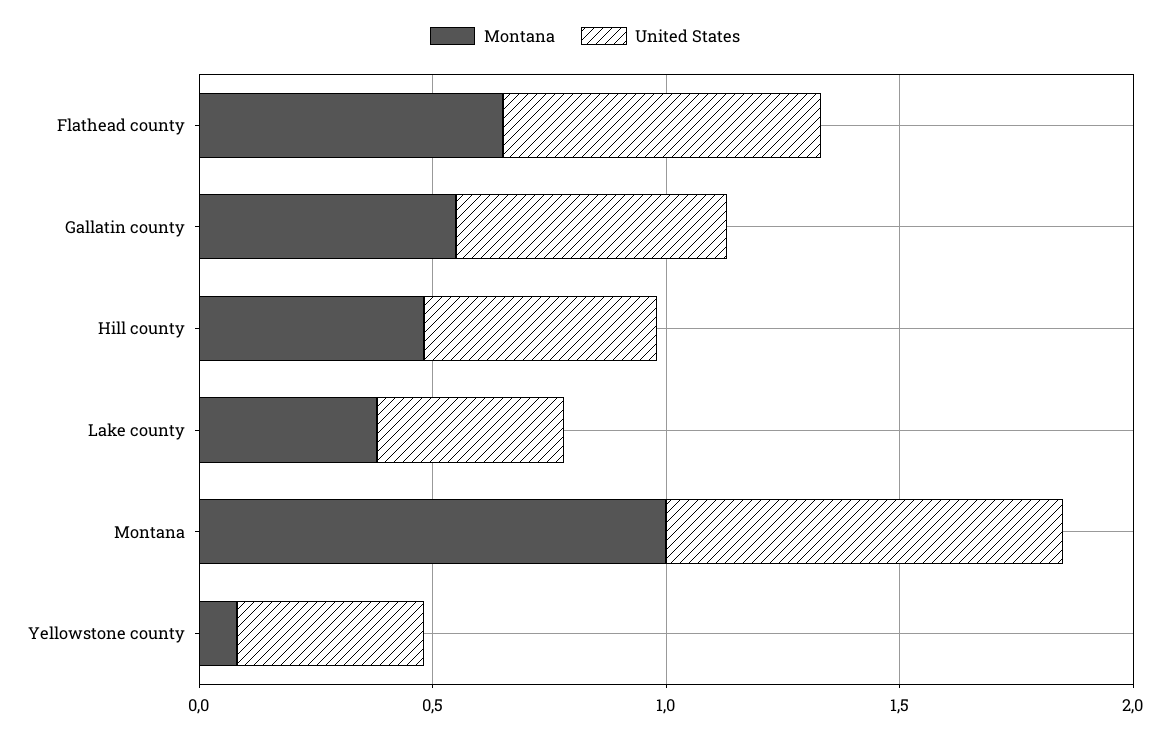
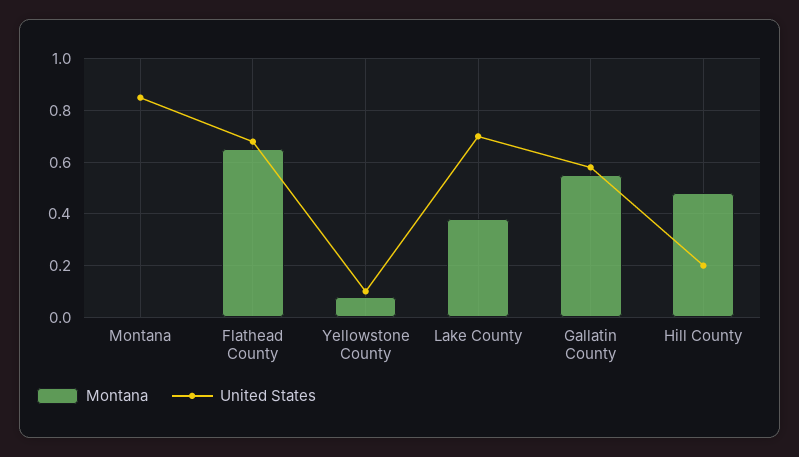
United States, Hill county: 0.5 -> 0.2
United States, Lake county: 0.4 -> 0.7
Montana, Montana: 1 -> 0
United States, Yellowstone county: 0.4 -> 0.1

